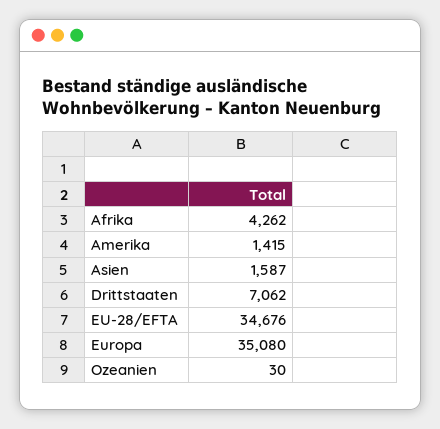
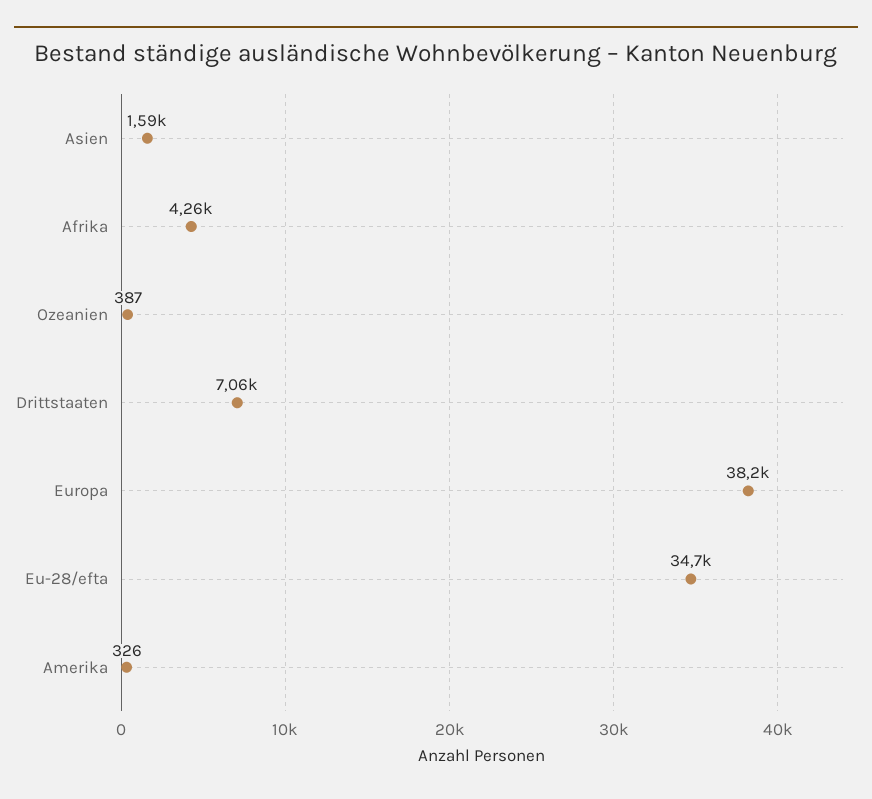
Amerika: 1415 -> 326
Europa: 35080 -> 38200
Ozeanien: 30 -> 387

